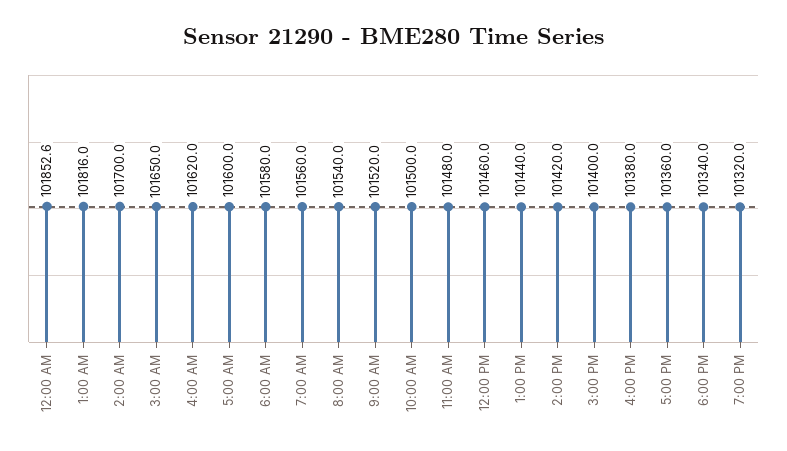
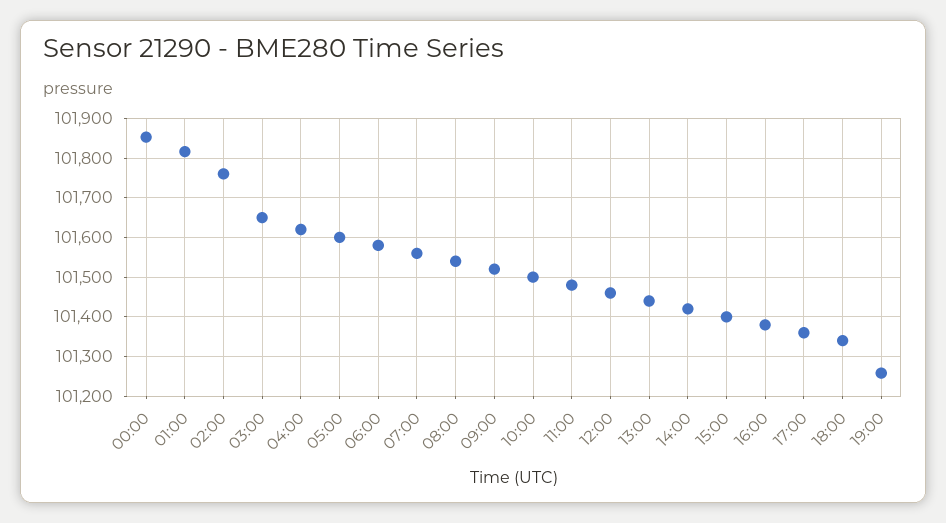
2:00 AM: 101700 -> 101760
7:00 PM: 101320 -> 101260

